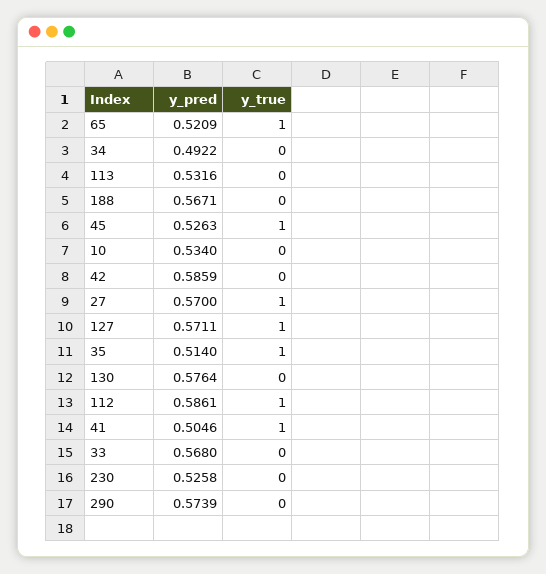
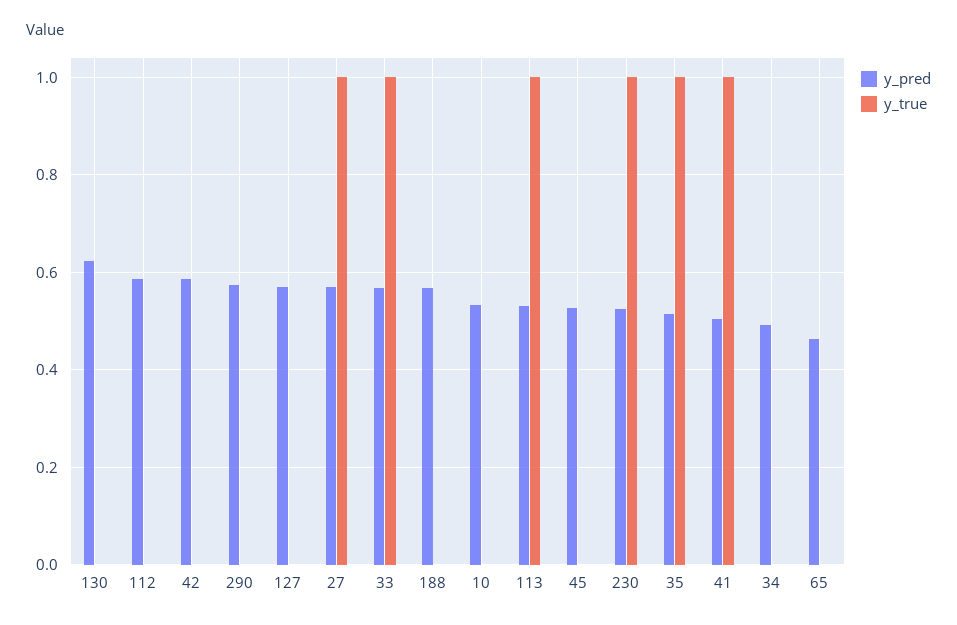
y_pred, 65: 0.5209 -> 0.46
y_true, 65: 1 -> 0
y_true, 113: 0 -> 1
y_true, 45: 1 -> 0
y_true, 127: 1 -> 0
y_pred, 130: 0.5764 -> 0.62
y_true, 112: 1 -> 0
y_true, 33: 0 -> 1
y_true, 230: 0 -> 1

